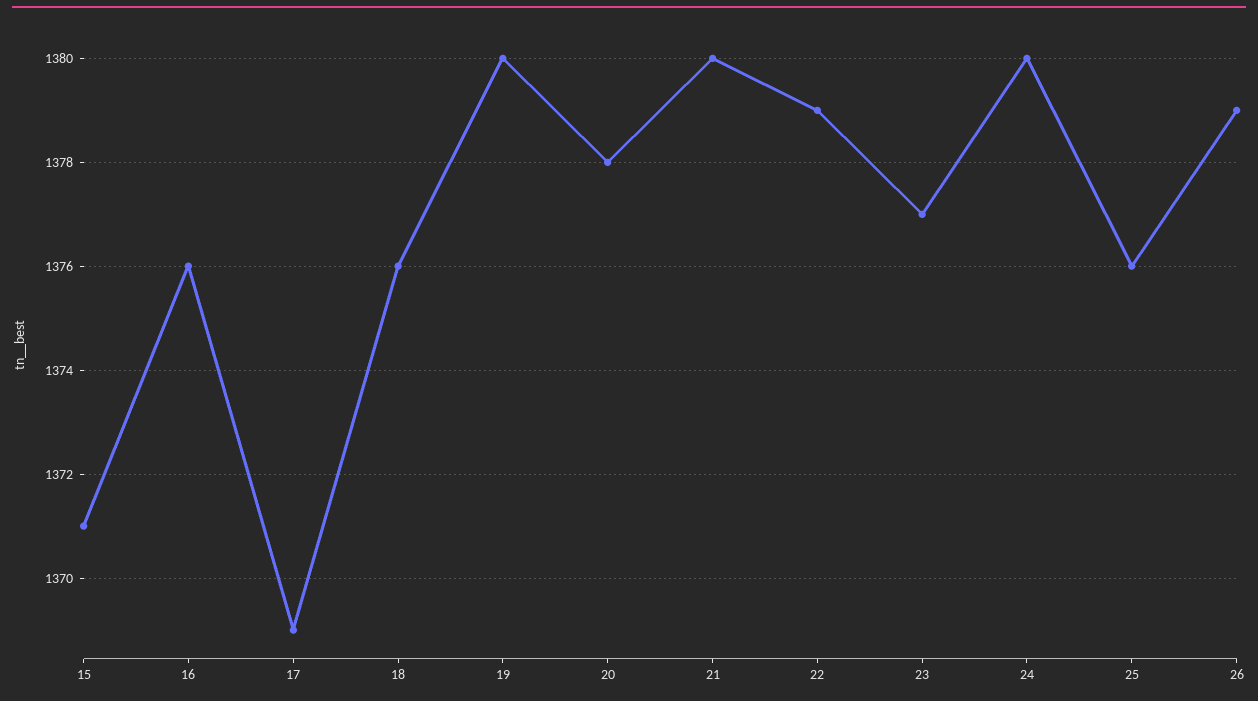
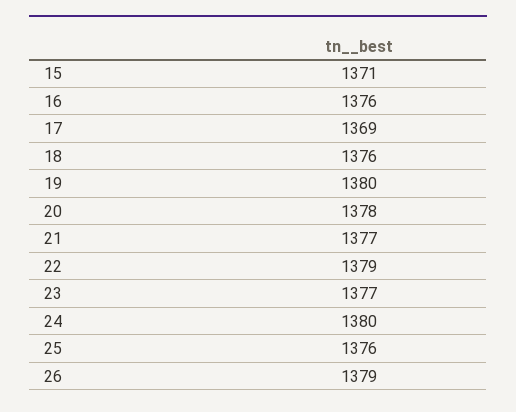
21: 1380 -> 1377

